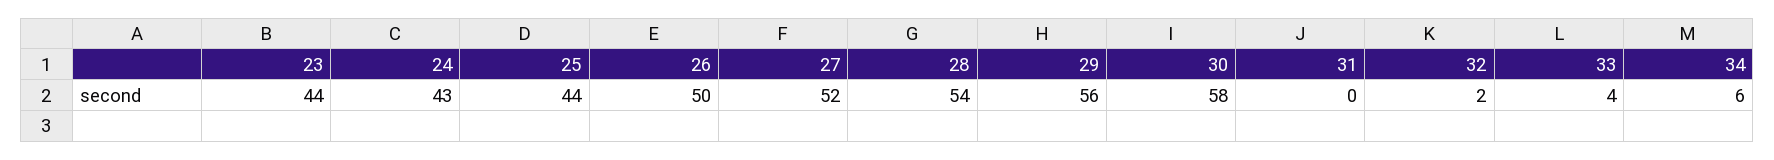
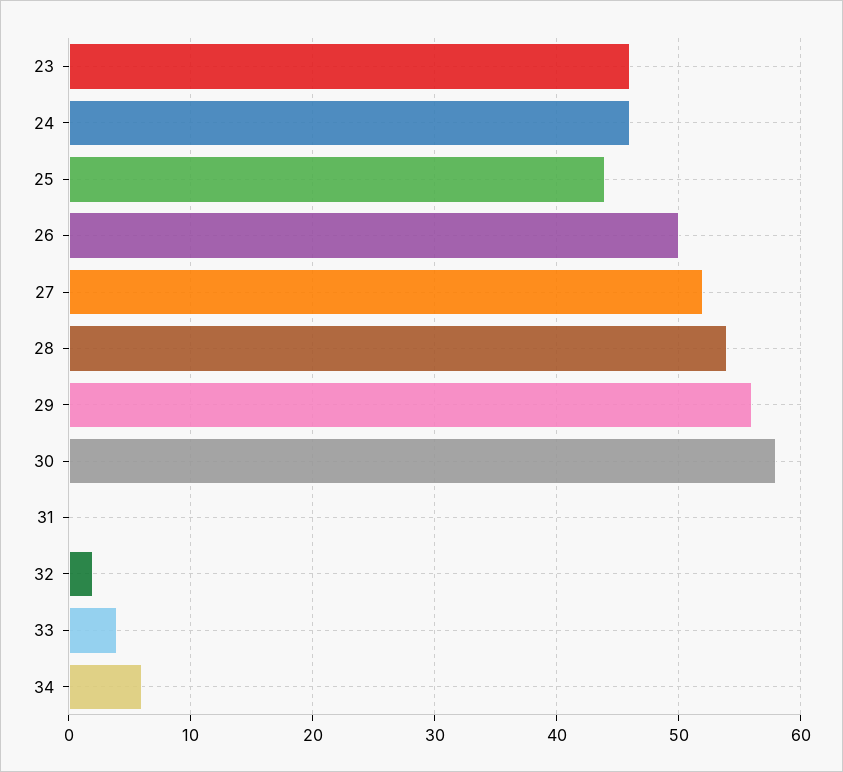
23: 44 -> 46
24: 43 -> 46

